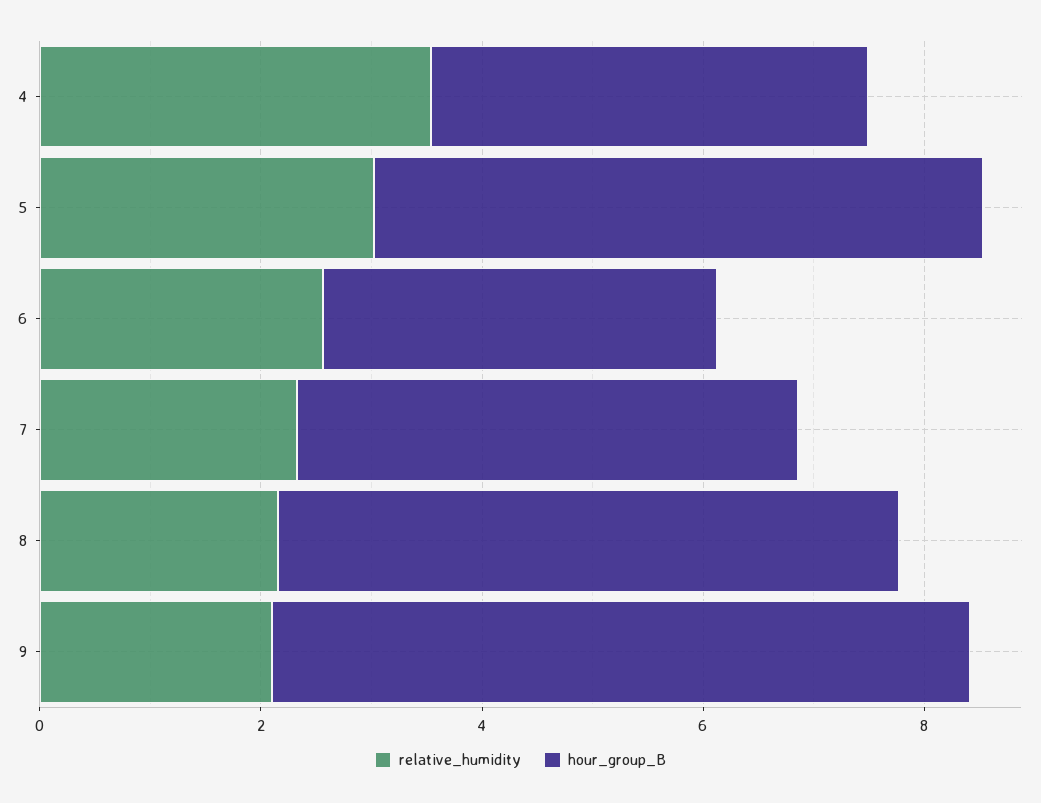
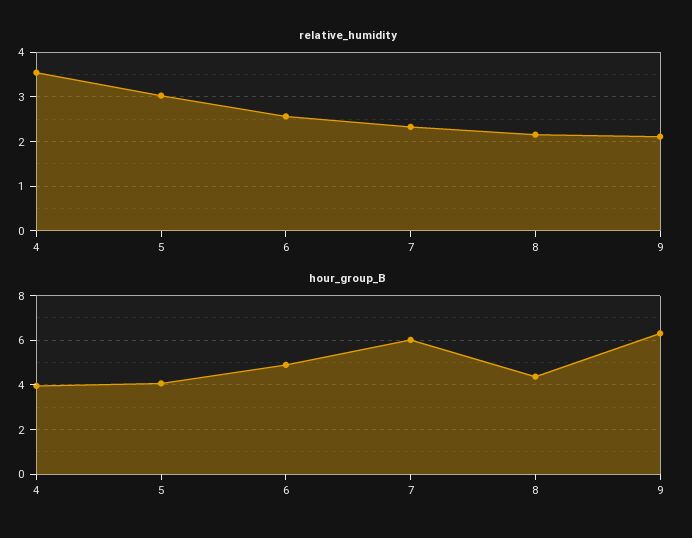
hour_group_B, 5: 5.5 -> 4
hour_group_B, 6: 3.5 -> 5
hour_group_B, 7: 4.5 -> 6
hour_group_B, 8: 5.5 -> 4.5

